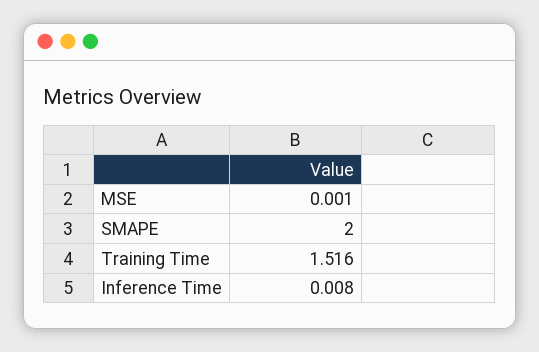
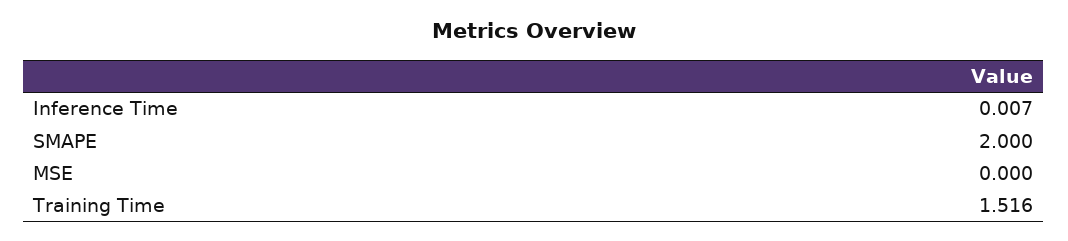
MSE: 0.001 -> 0
Inference Time: 0.008 -> 0.007

